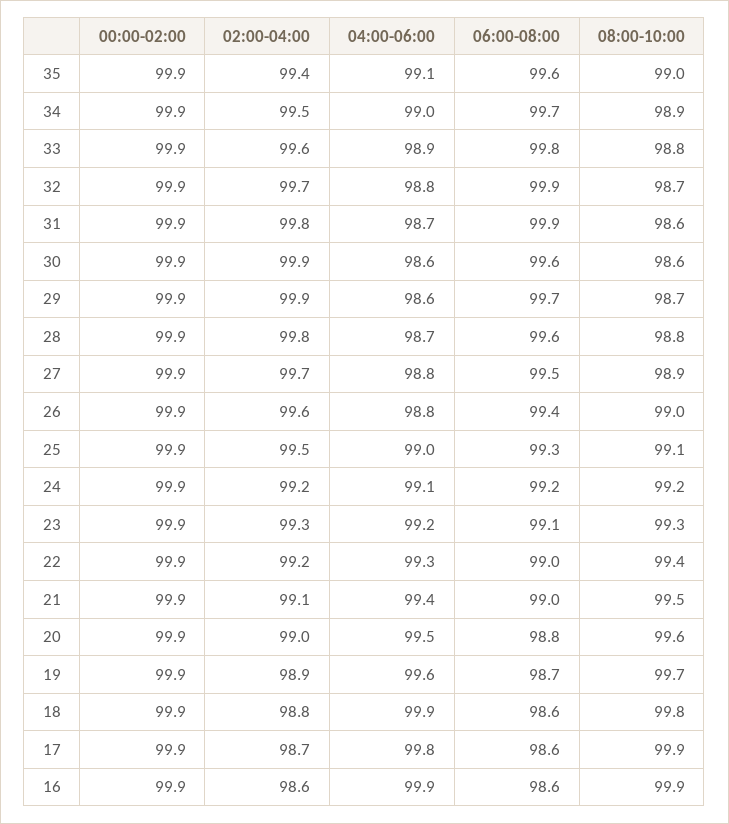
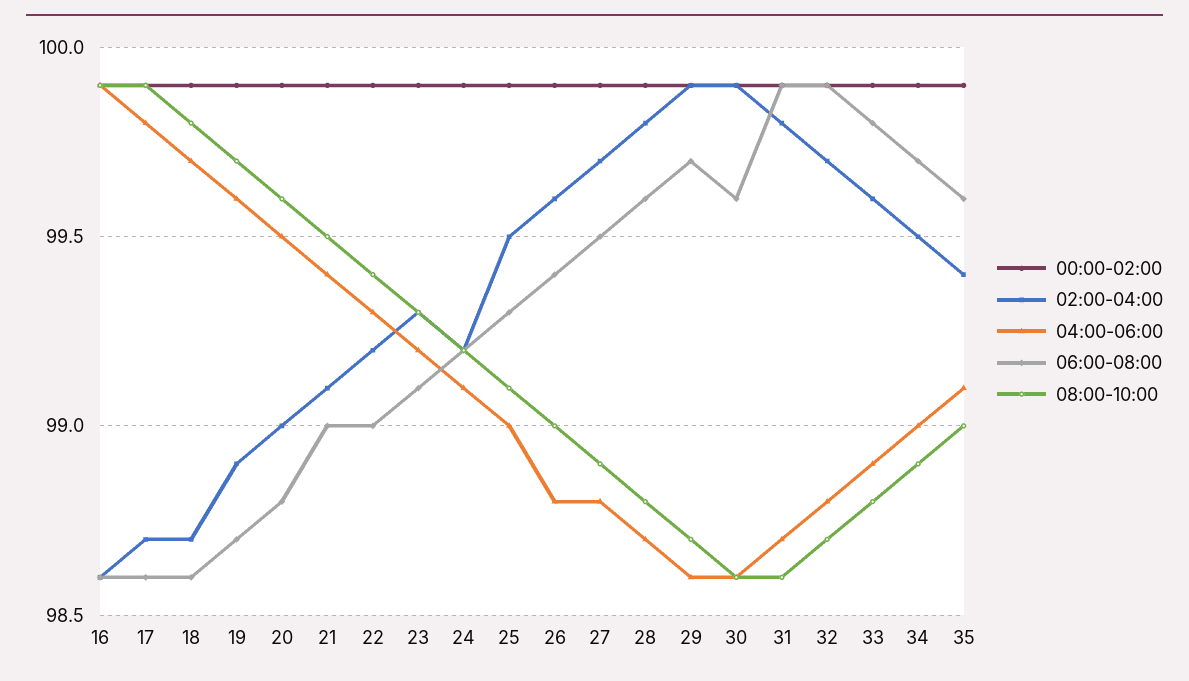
02:00-04:00, 18: 98.8 -> 98.7
04:00-06:00, 18: 99.9 -> 99.7

